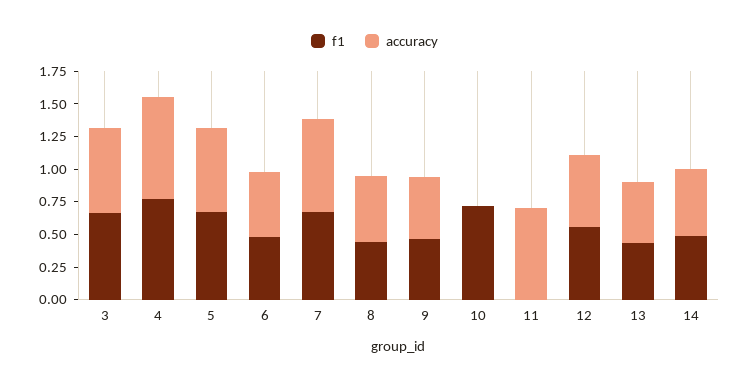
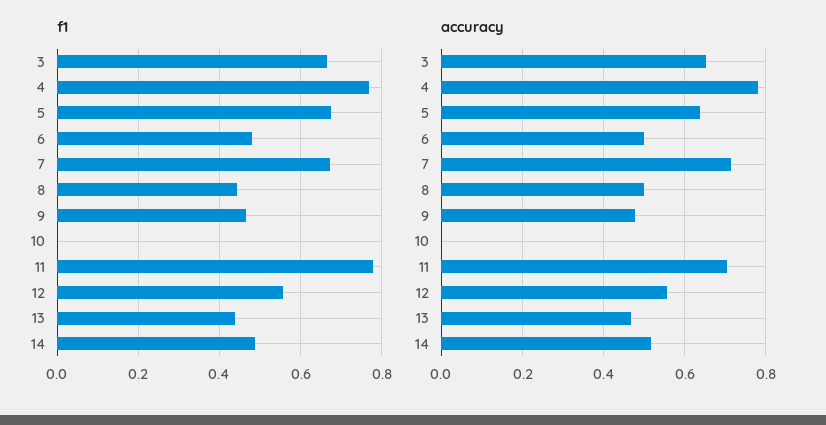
f1, 10: 0.75 -> 0
f1, 11: 0 -> 0.78

